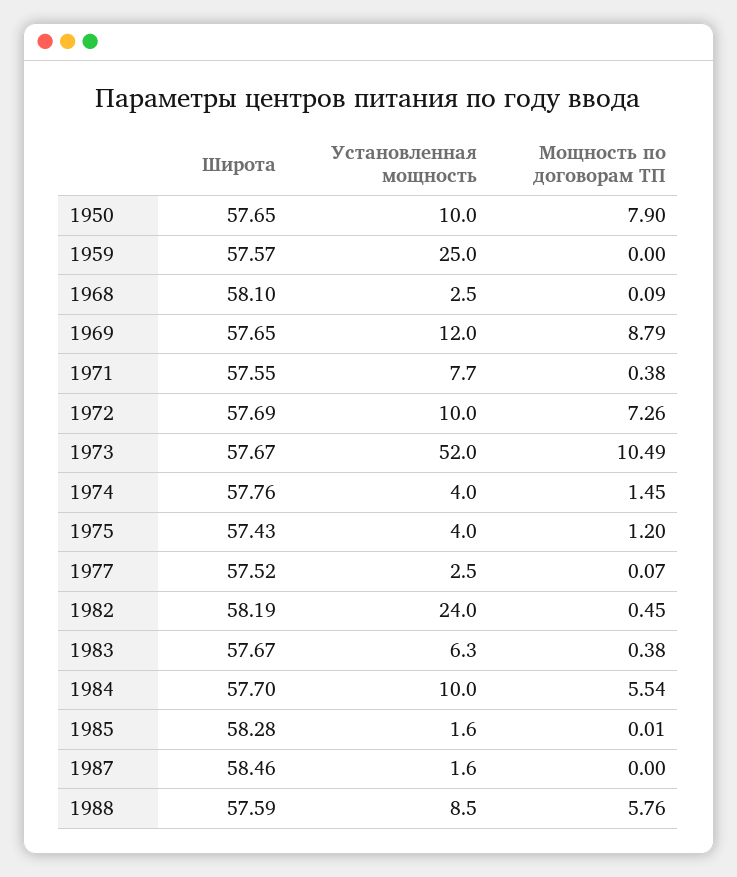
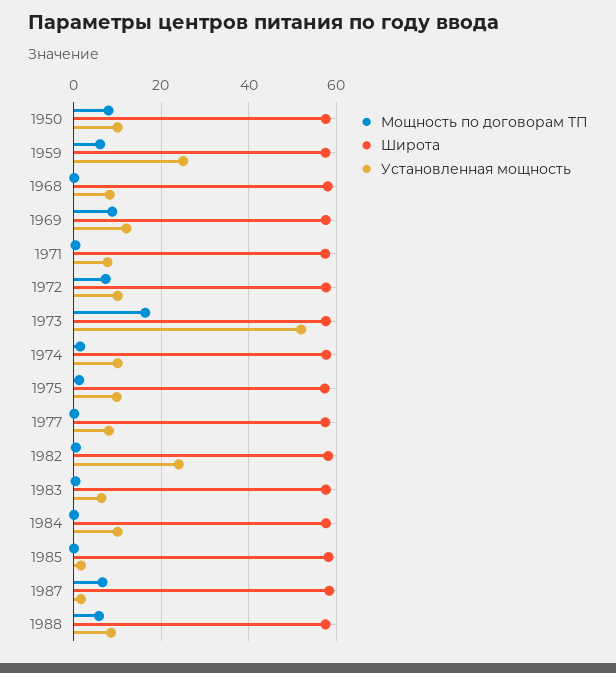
Мощность по договорам ТП, 1959: 0 -> 6
Установленная мощность, 1968: 2.5 -> 8
Мощность по договорам ТП, 1973: 10.49 -> 16
Установленная мощность, 1974: 4 -> 10
Установленная мощность, 1975: 4 -> 10
Установленная мощность, 1977: 2.5 -> 8
Мощность по договорам ТП, 1984: 5.54 -> 0
Мощность по договорам ТП, 1987: 0 -> 6

